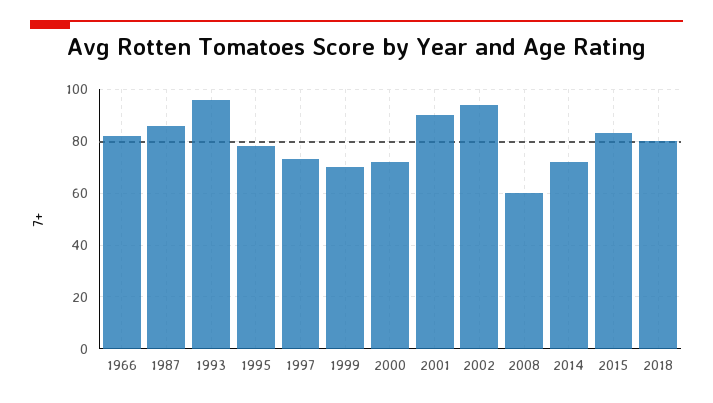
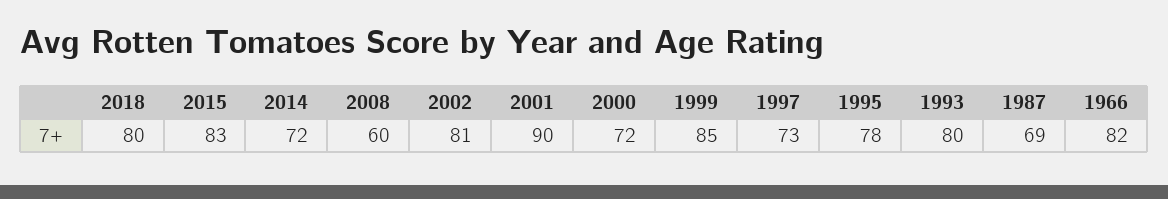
1987: 85 -> 69
1993: 95 -> 80
1999: 70 -> 85
2002: 95 -> 81

